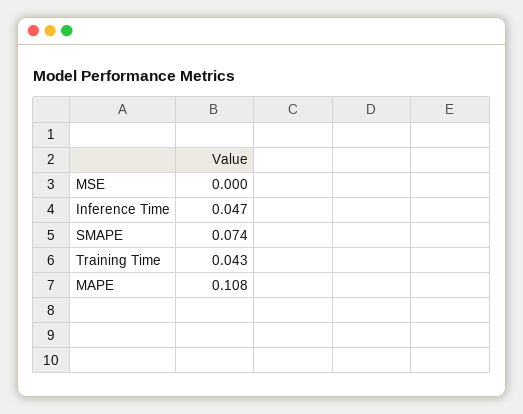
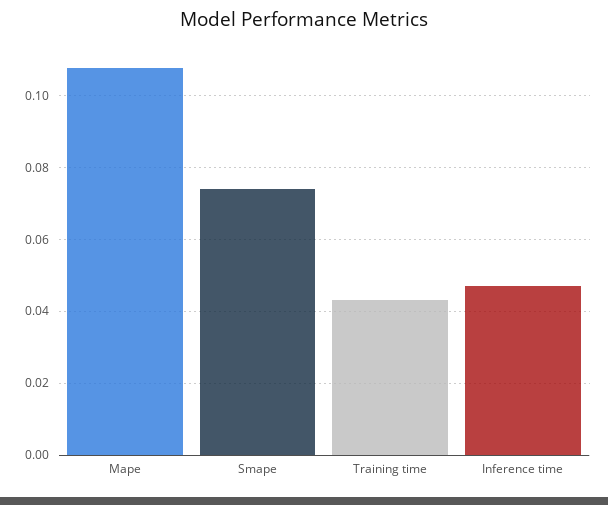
MSE: 0 -> none

